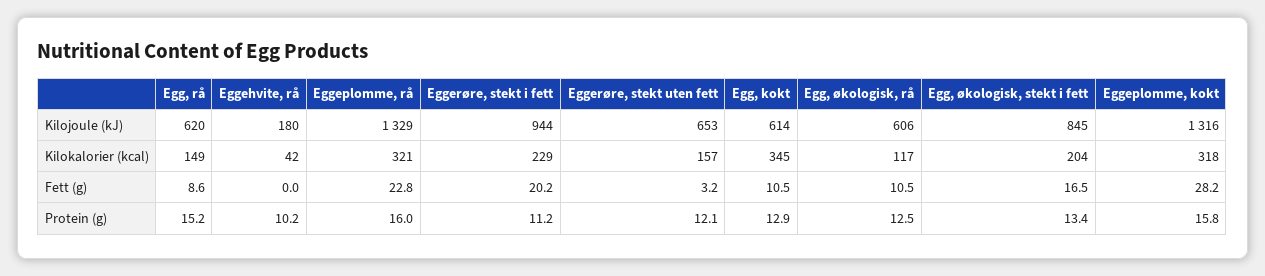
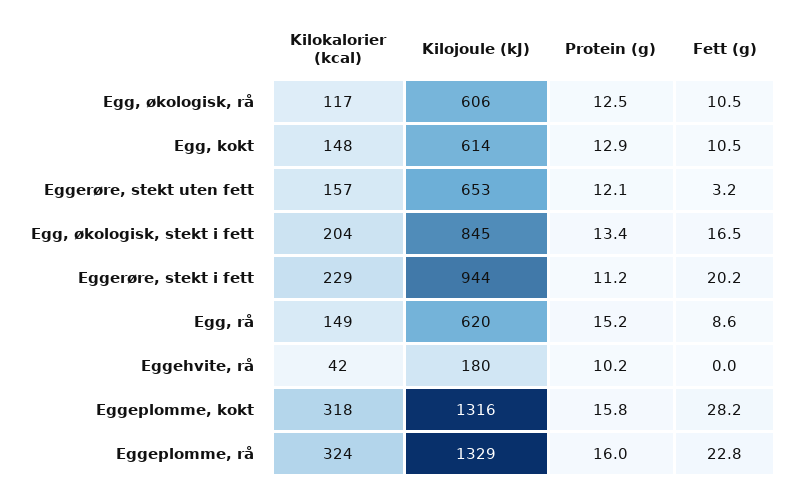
Eggeplomme, rå, Kilokalorier (kcal): 321 -> 324
Egg, kokt, Kilokalorier (kcal): 345 -> 148

